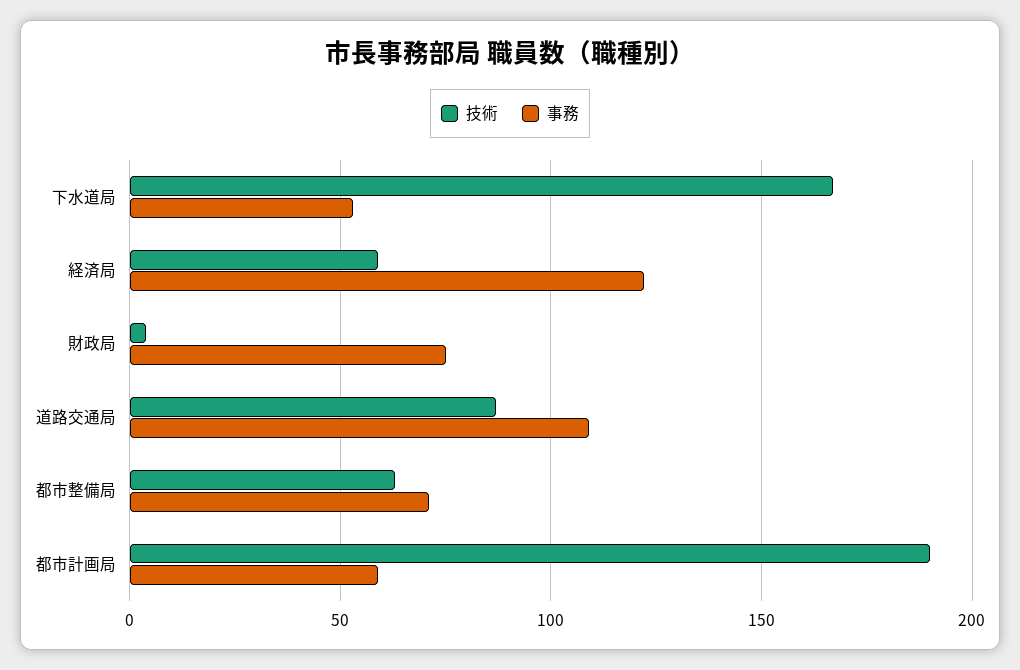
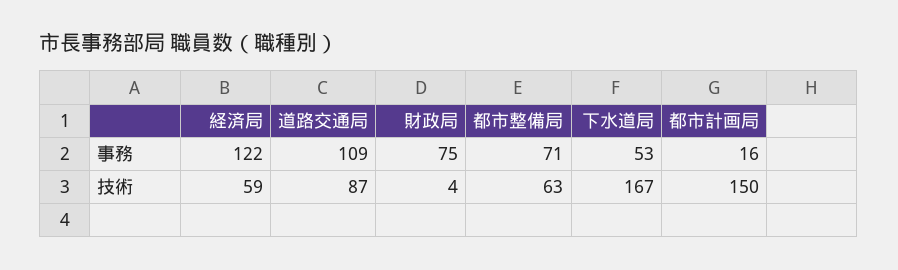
技術, 都市計画局: 190 -> 150
事務, 都市計画局: 60 -> 16

